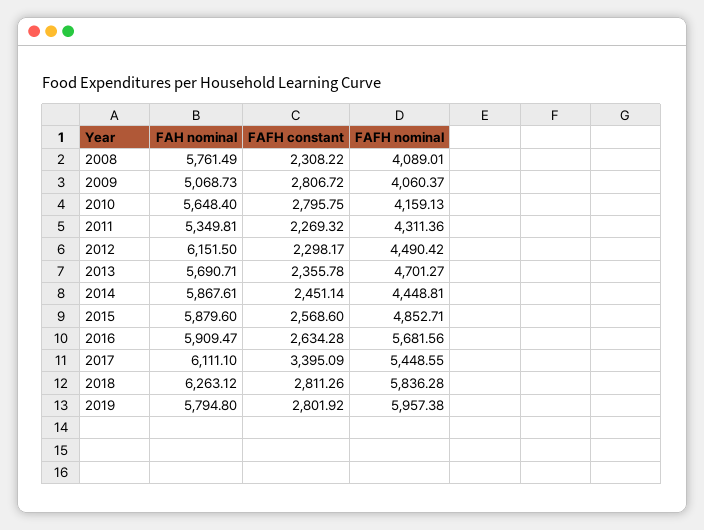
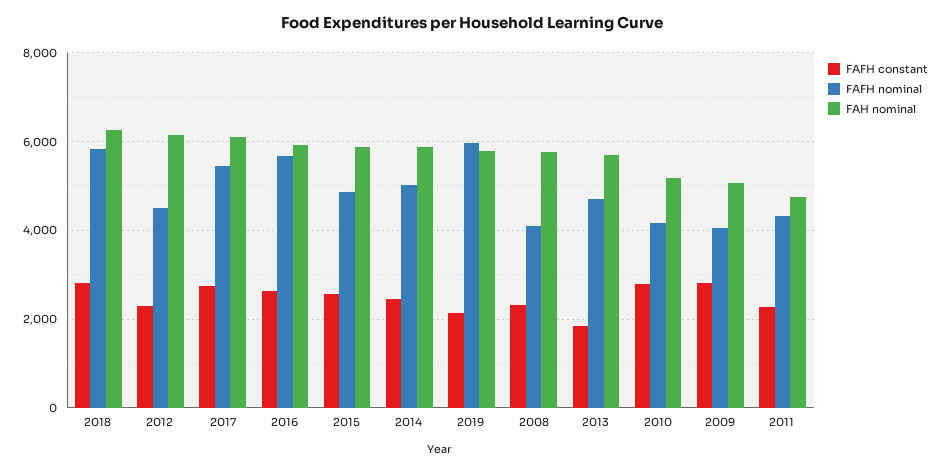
FAH nominal, 2010: 5648.4 -> 5200
FAH nominal, 2011: 5349.81 -> 4800
FAFH constant, 2013: 2355.78 -> 1800
FAFH nominal, 2014: 4448.81 -> 5000
FAFH constant, 2017: 3395.09 -> 2800
FAFH constant, 2019: 2801.92 -> 2200

